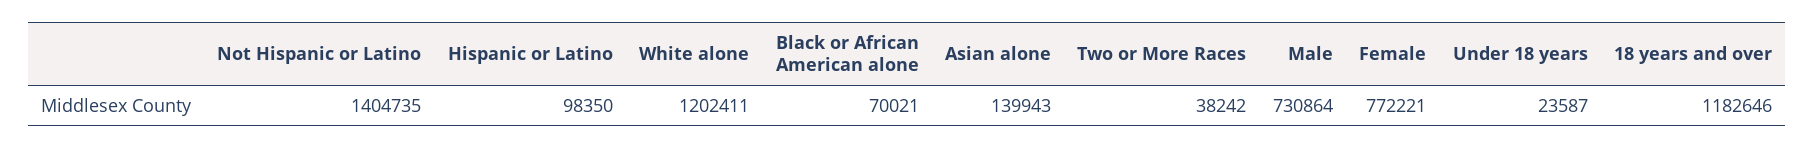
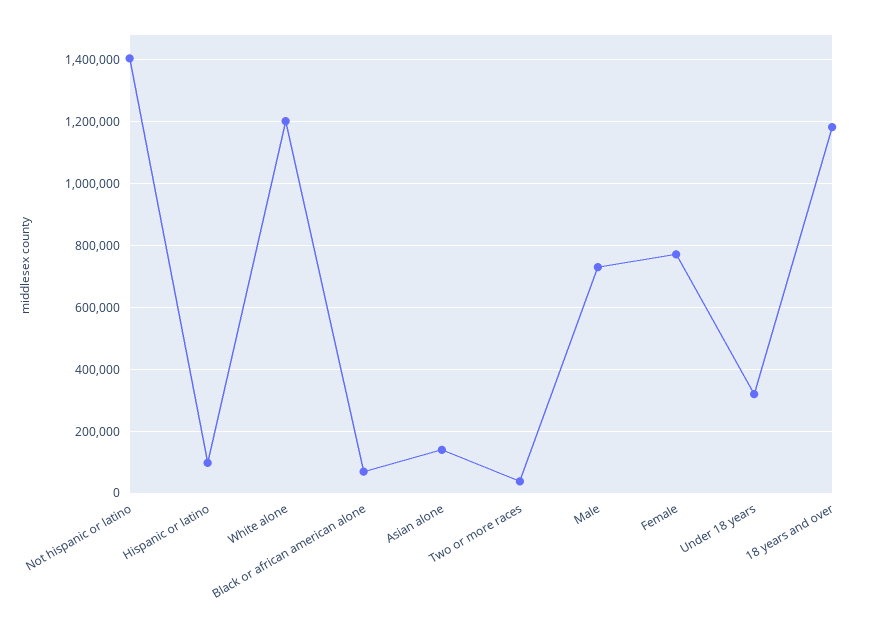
Under 18 years: 23587 -> 320000

